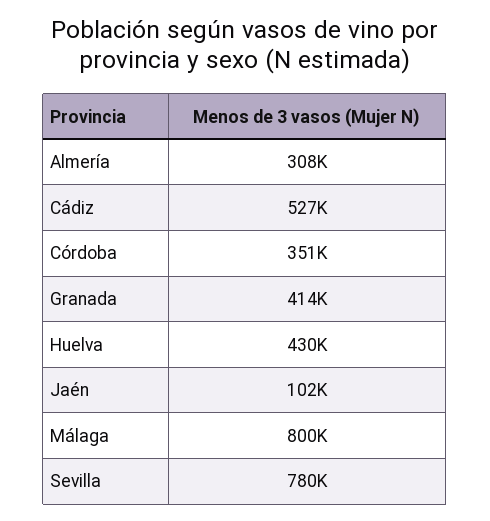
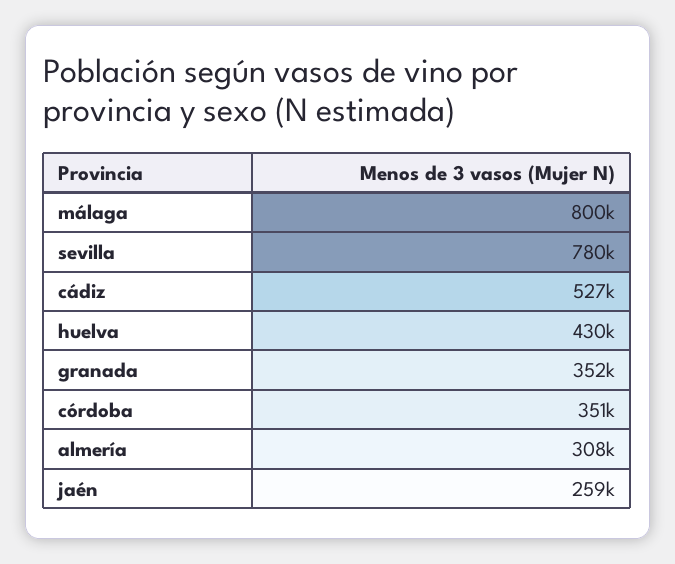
Granada: 414000 -> 352000
Jaén: 102000 -> 259000

